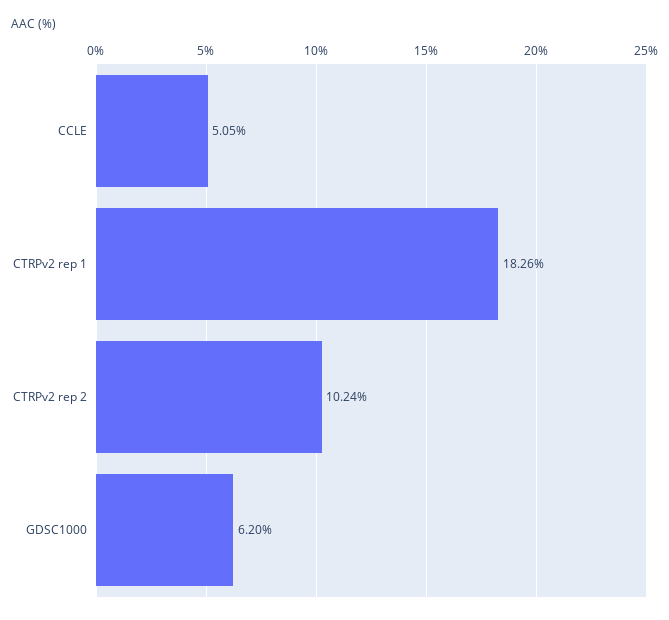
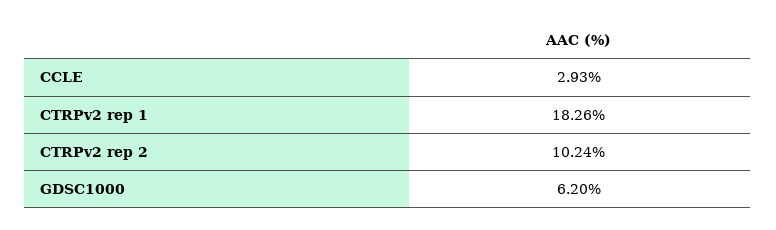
CCLE: 5.05 -> 2.93

